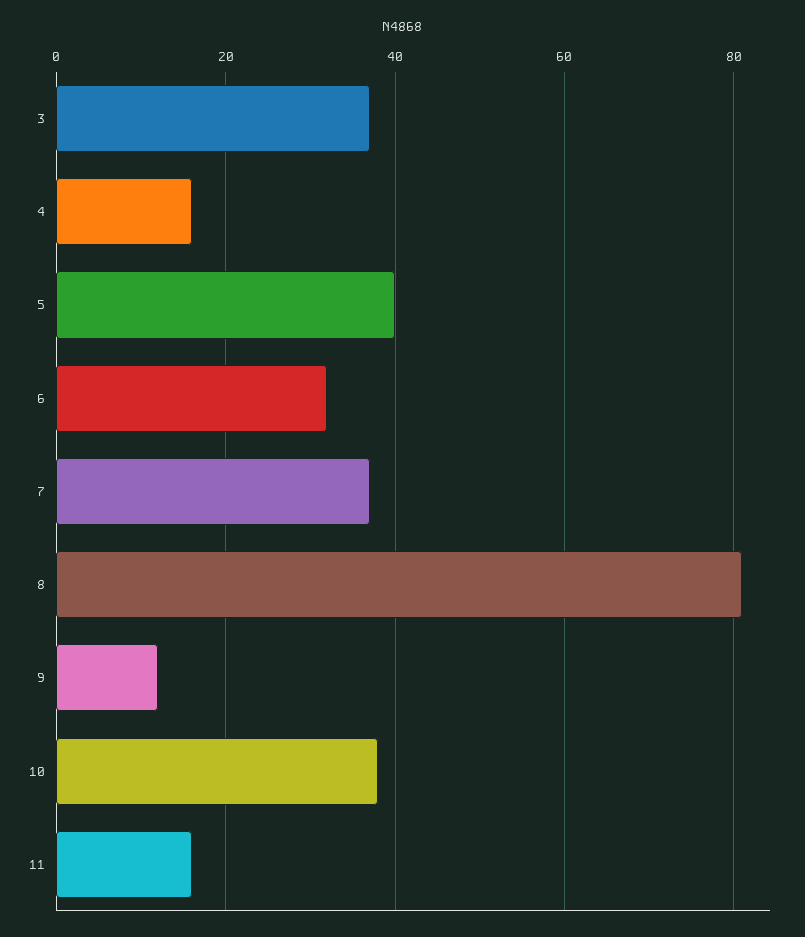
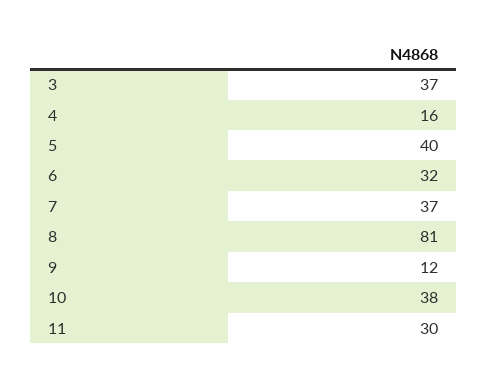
11: 15 -> 30

